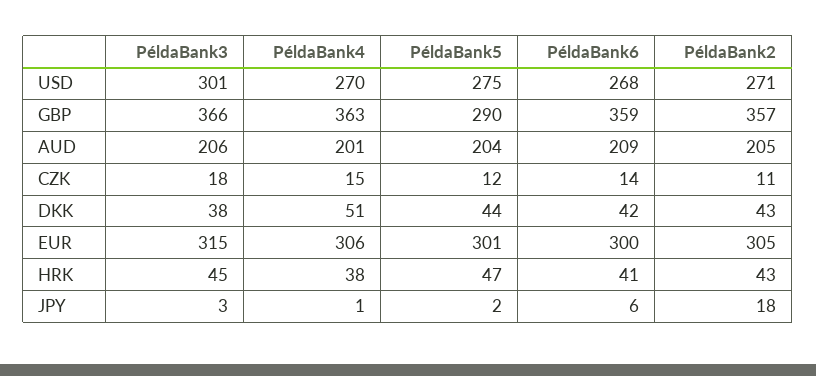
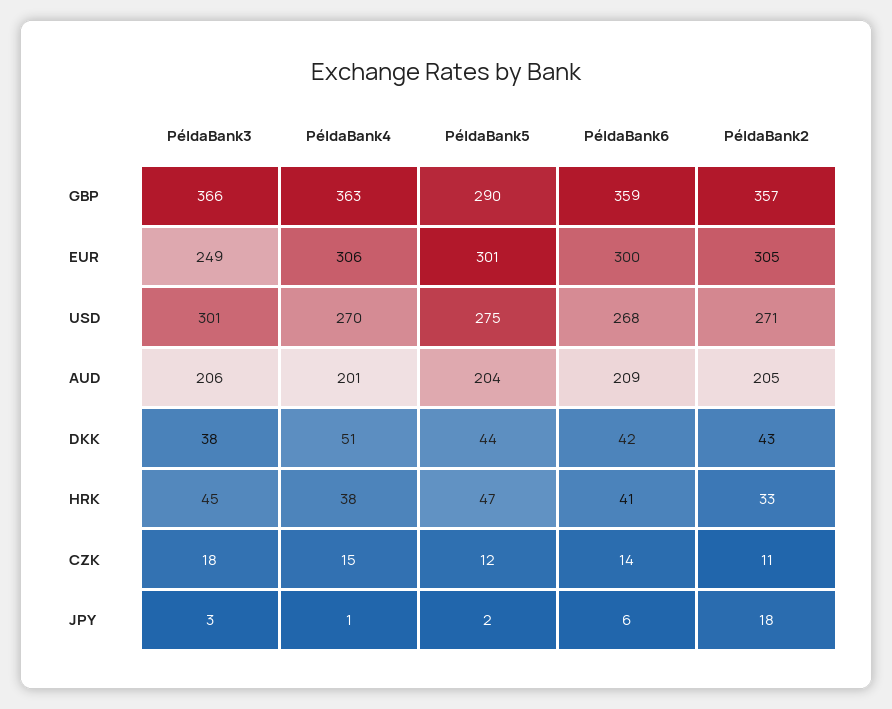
PéldaBank3, EUR: 315 -> 249
PéldaBank2, HRK: 43 -> 33

